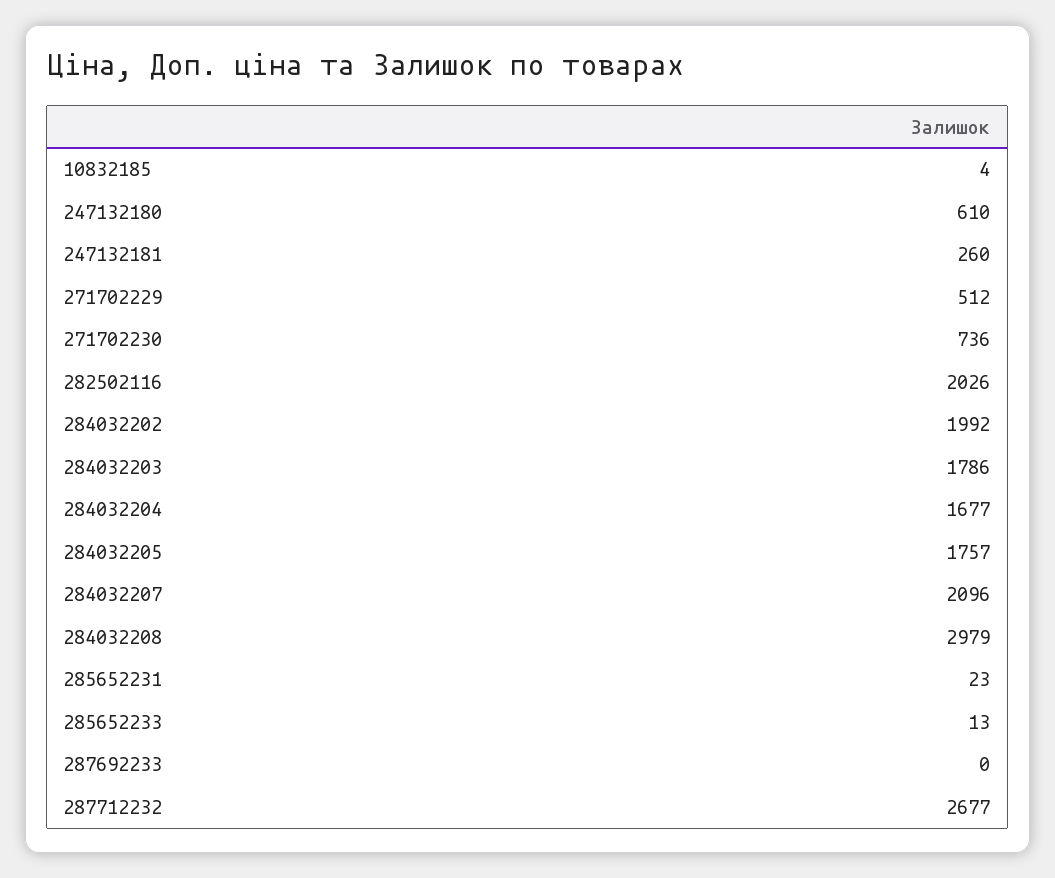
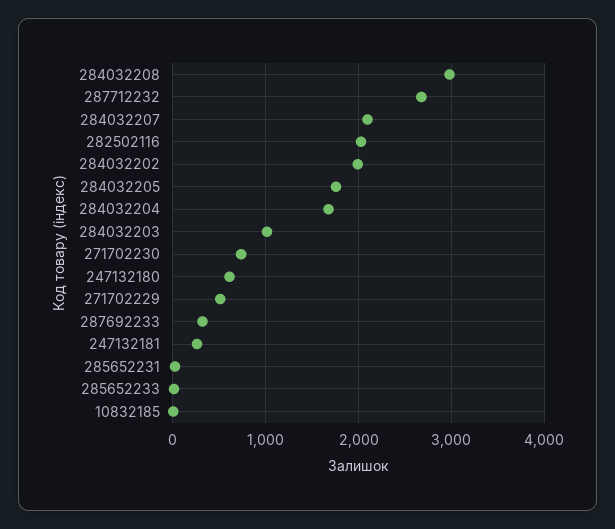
284032203: 1786 -> 1000
287692233: 0 -> 300

